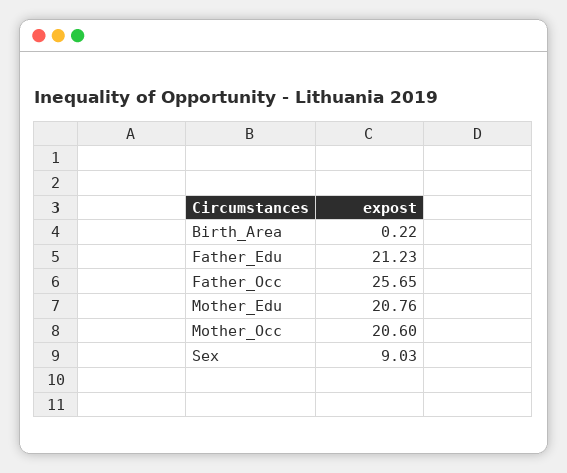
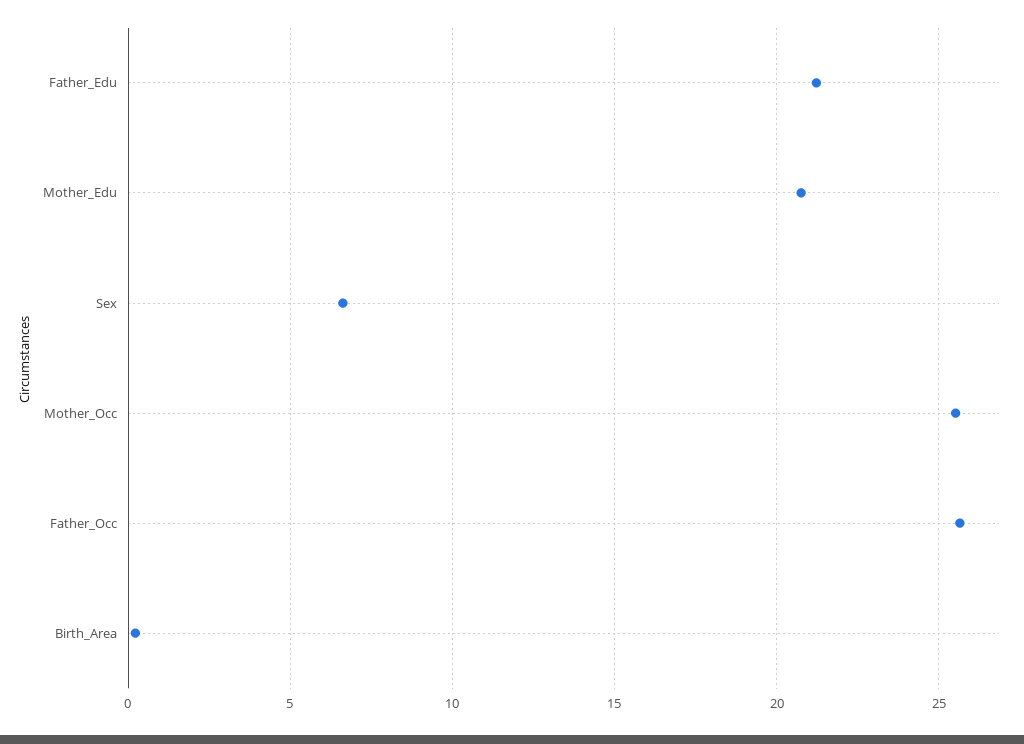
Mother_Occ: 20.6 -> 25.5
Sex: 9.03 -> 6.5

